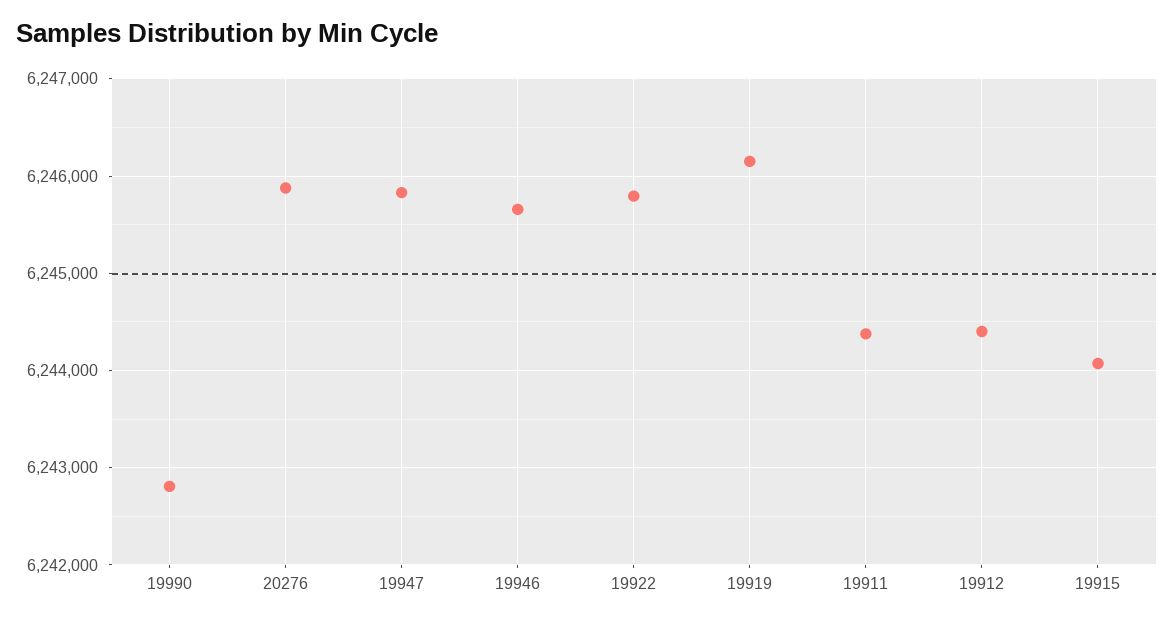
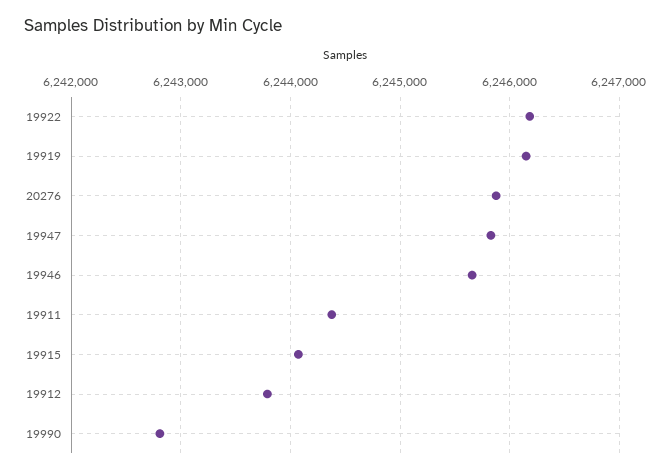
19922: 6245800 -> 6246200
19912: 6244400 -> 6243800

